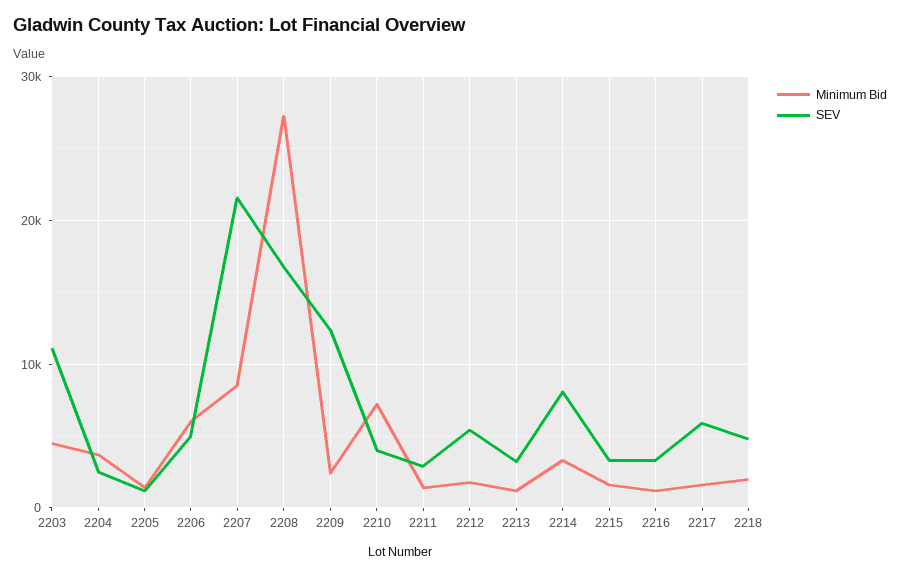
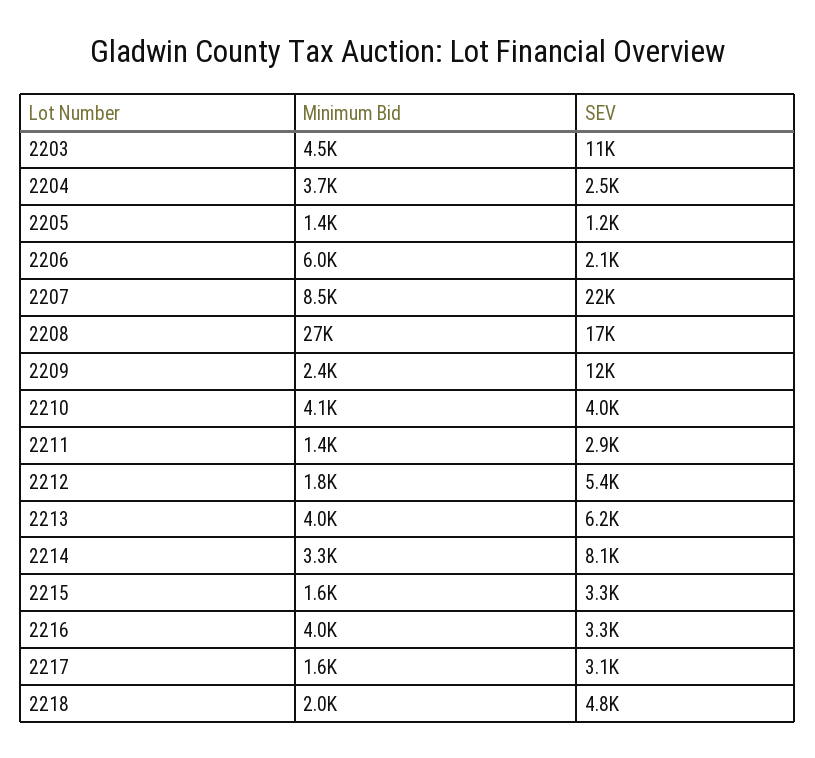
SEV, 2206: 5000 -> 2100
Minimum Bid, 2210: 7000 -> 4100
Minimum Bid, 2213: 1000 -> 4000
SEV, 2213: 3000 -> 6200
Minimum Bid, 2216: 1000 -> 4000
SEV, 2217: 6000 -> 3100

